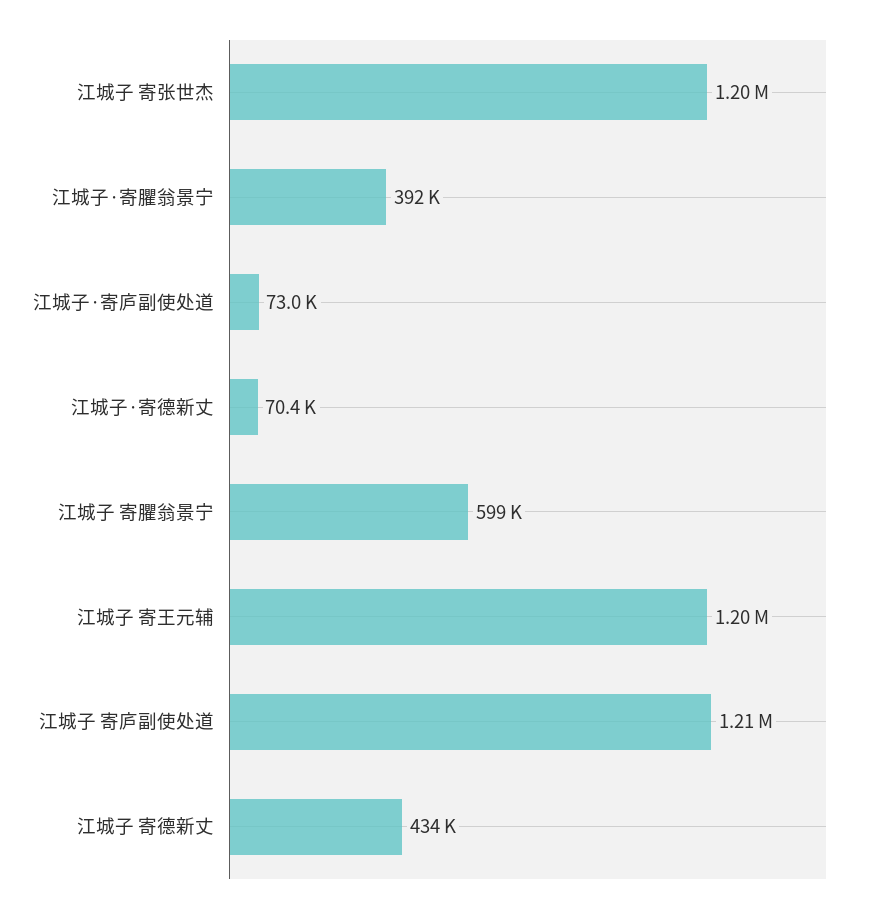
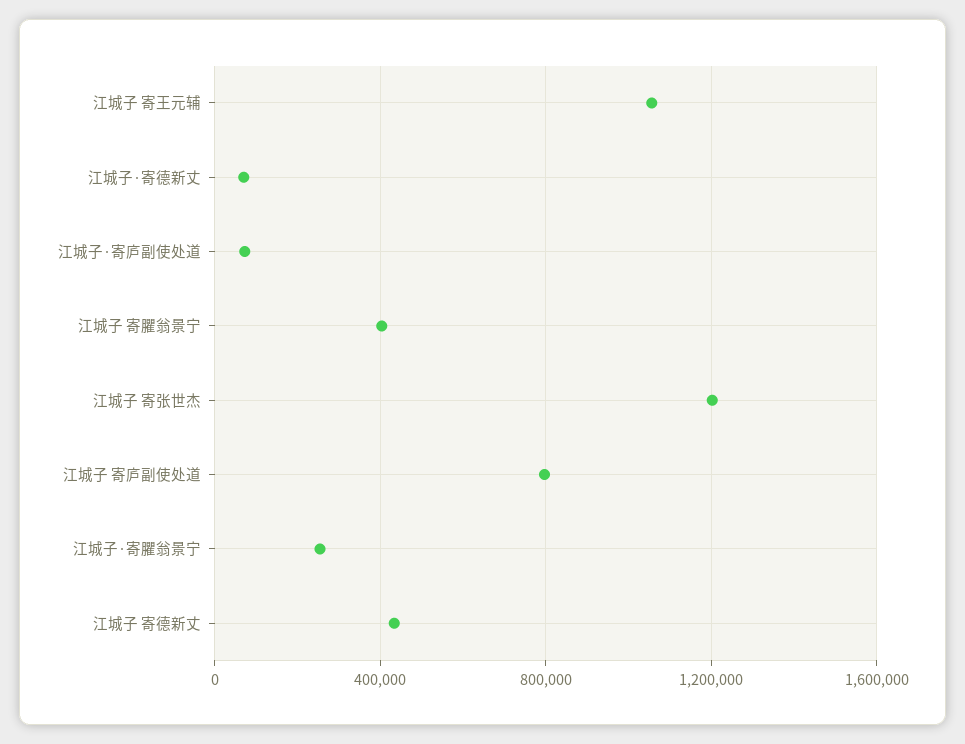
江城子·寄臞翁景宁: 392000 -> 250000
江城子 寄臞翁景宁: 599000 -> 400000
江城子 寄王元辅: 1200000 -> 1050000
江城子 寄庐副使处道: 1210000 -> 800000

